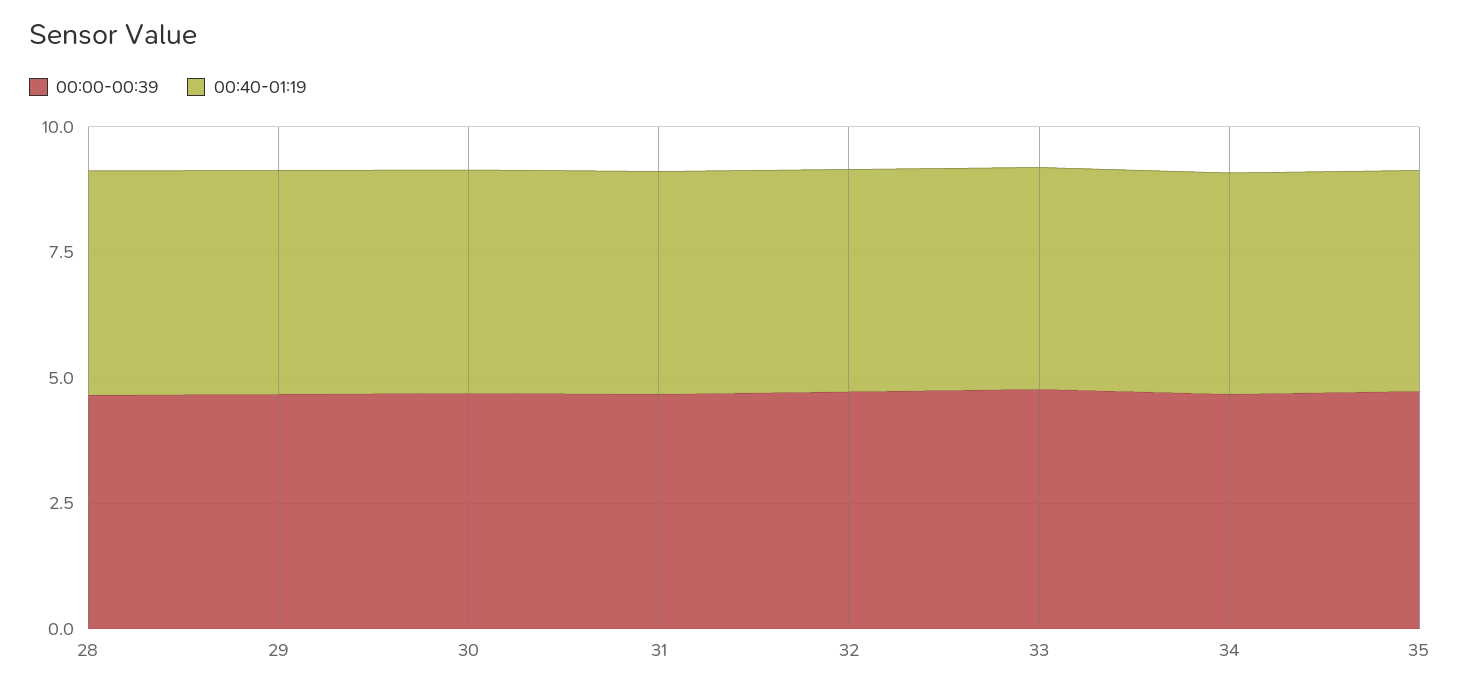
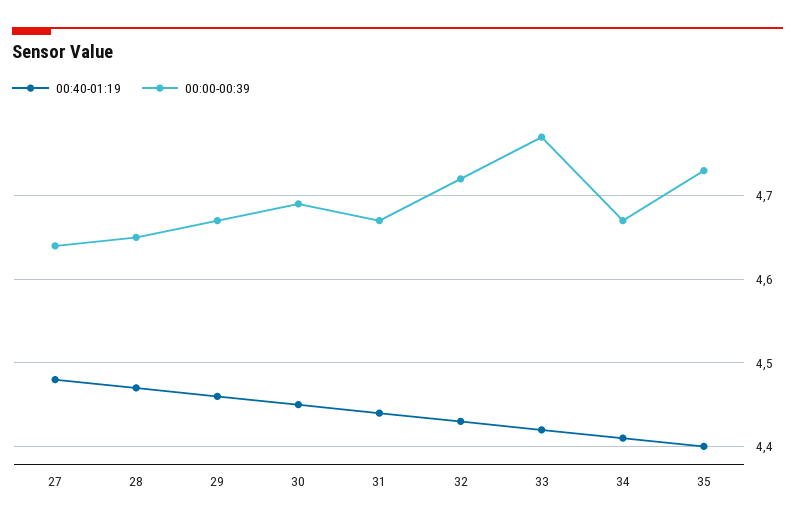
00:40-01:19, 27: none -> 4.48
00:00-00:39, 27: none -> 4.64

